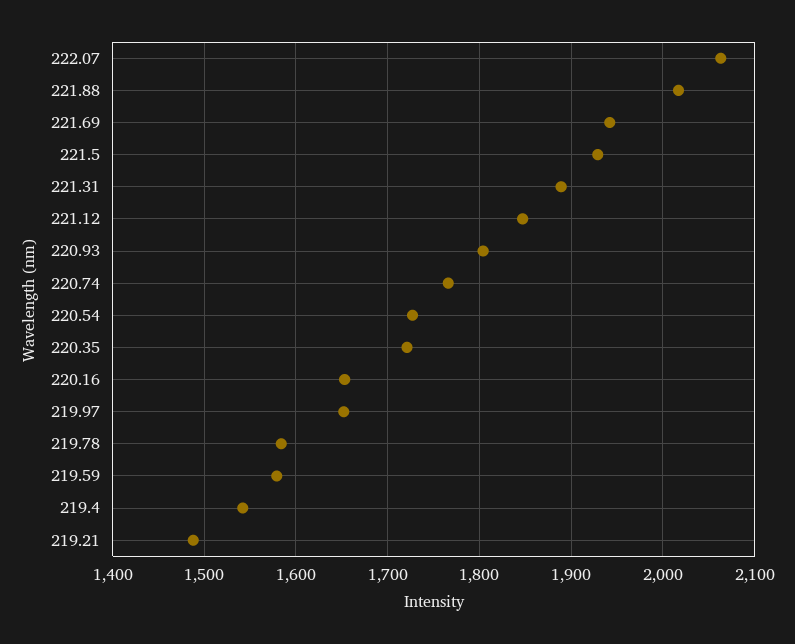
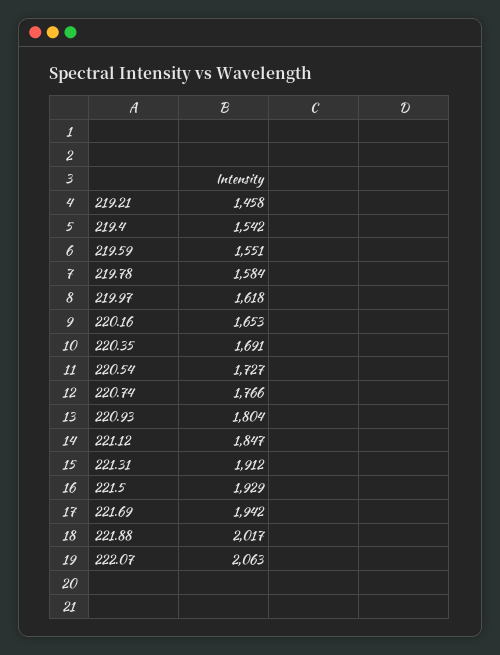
221.31: 1890 -> 1912
220.35: 1720 -> 1691
219.97: 1650 -> 1618
219.59: 1580 -> 1551
219.21: 1490 -> 1458

